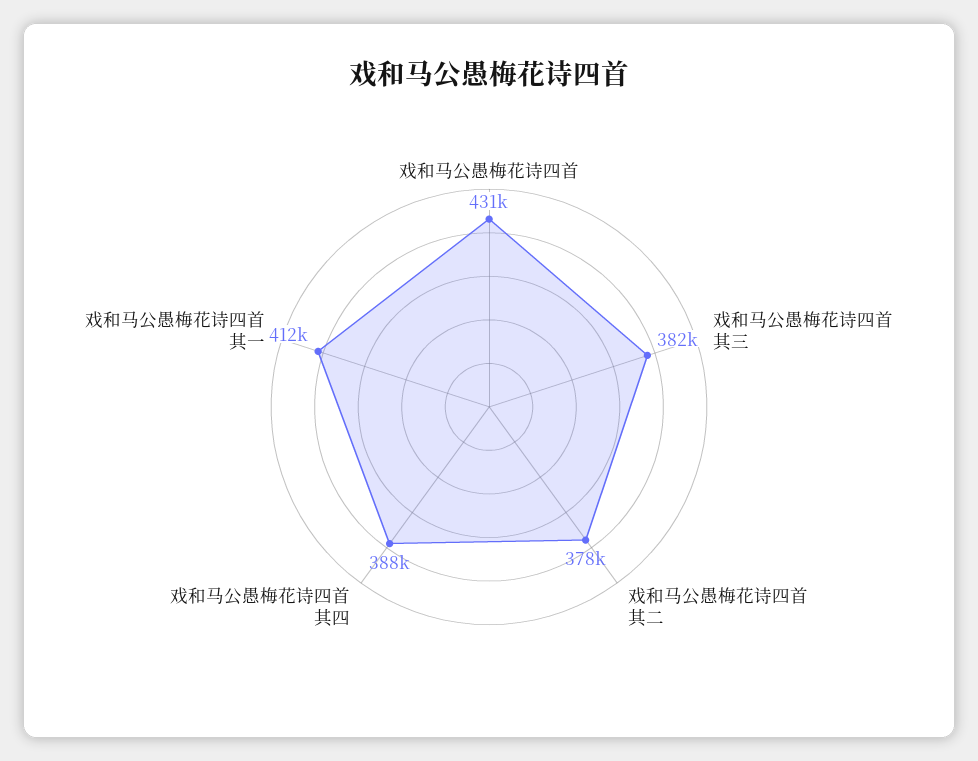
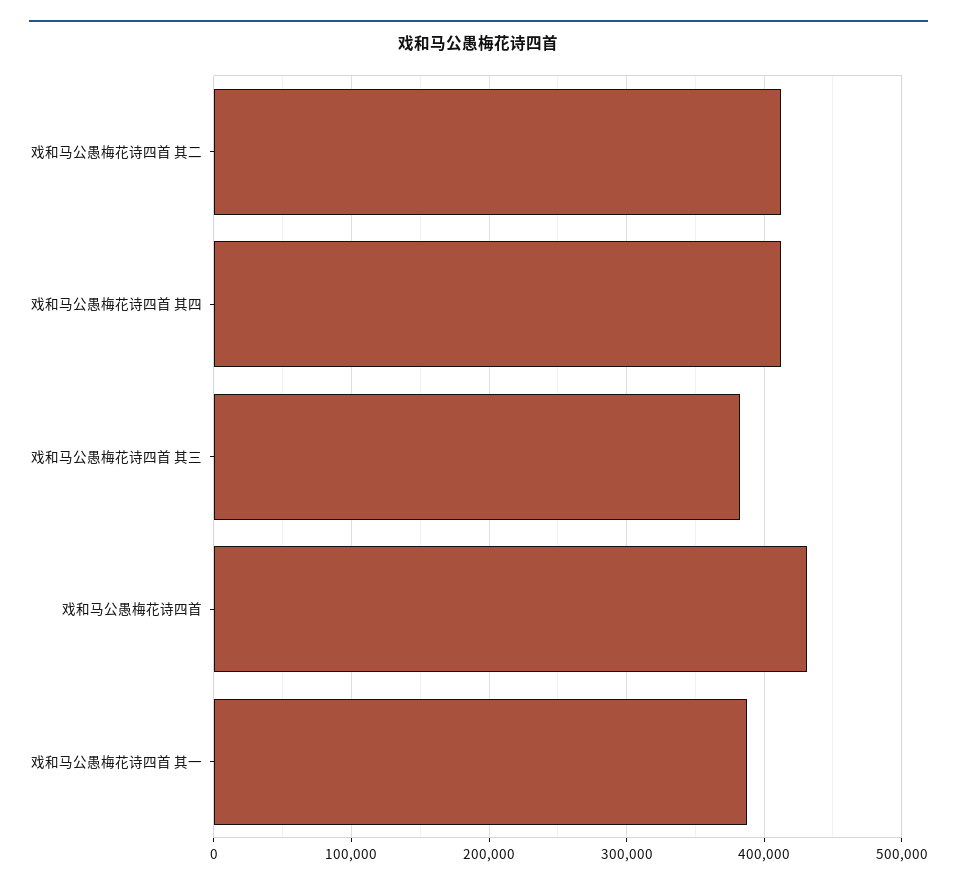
戏和马公愚梅花诗四首 其二: 378000 -> 410000
戏和马公愚梅花诗四首 其四: 388000 -> 410000
戏和马公愚梅花诗四首 其一: 412000 -> 390000

